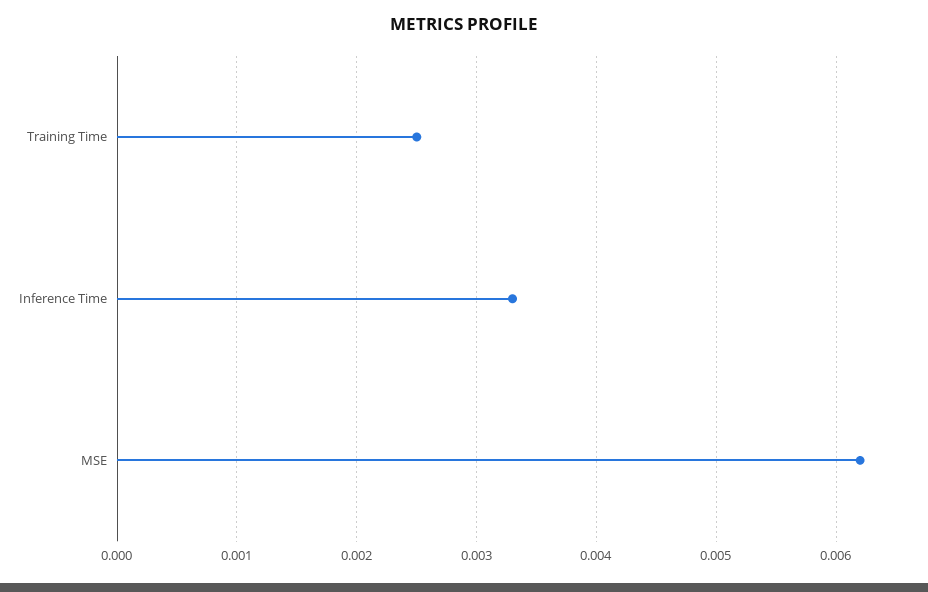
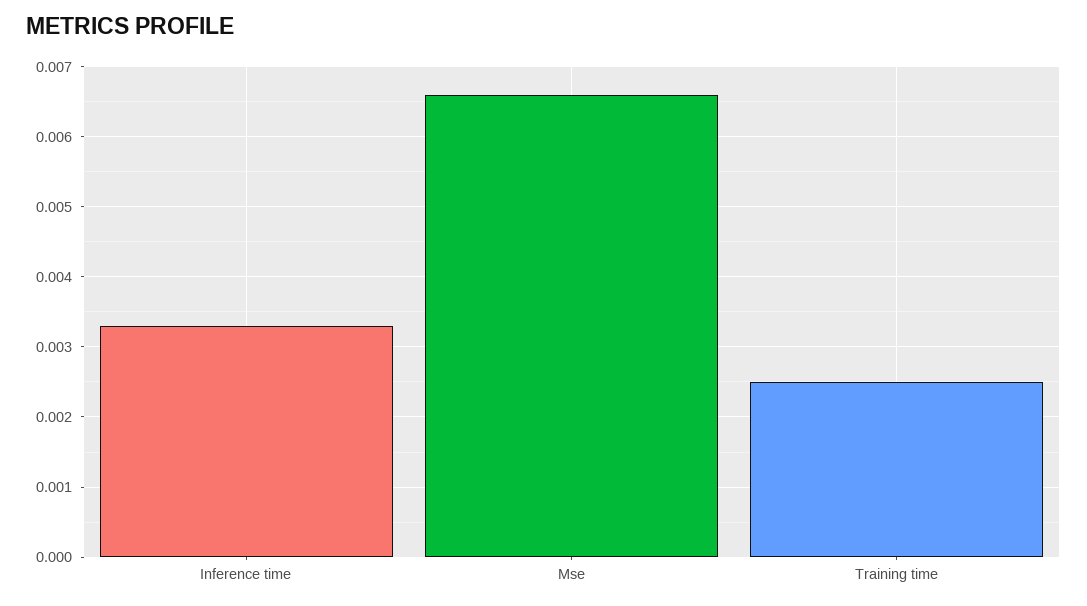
MSE: 0.0062 -> 0.0066

